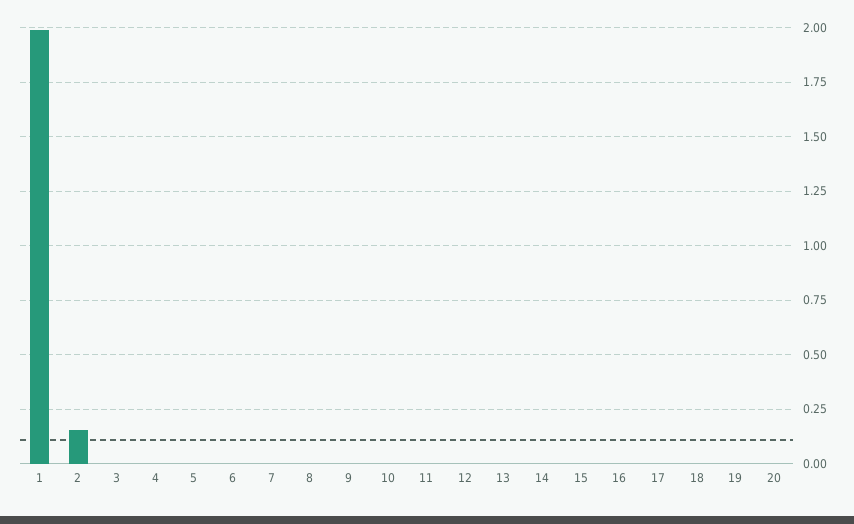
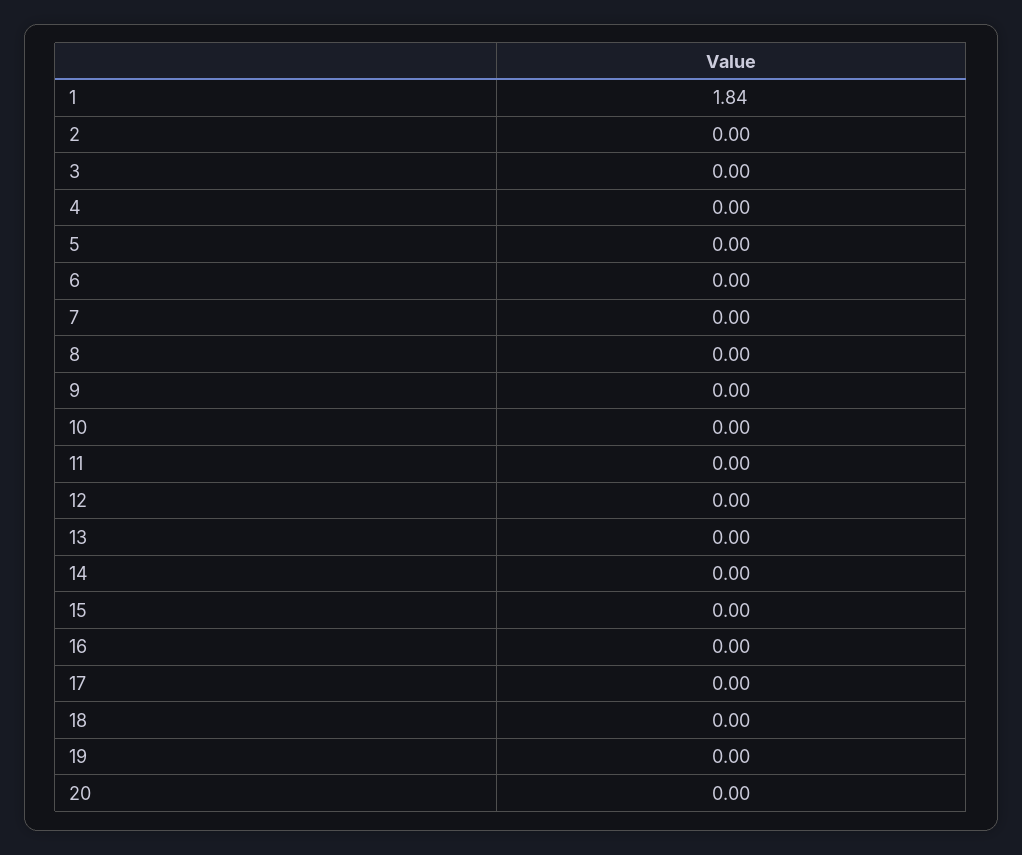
1: 2 -> 1.84
2: 0.15 -> 0

